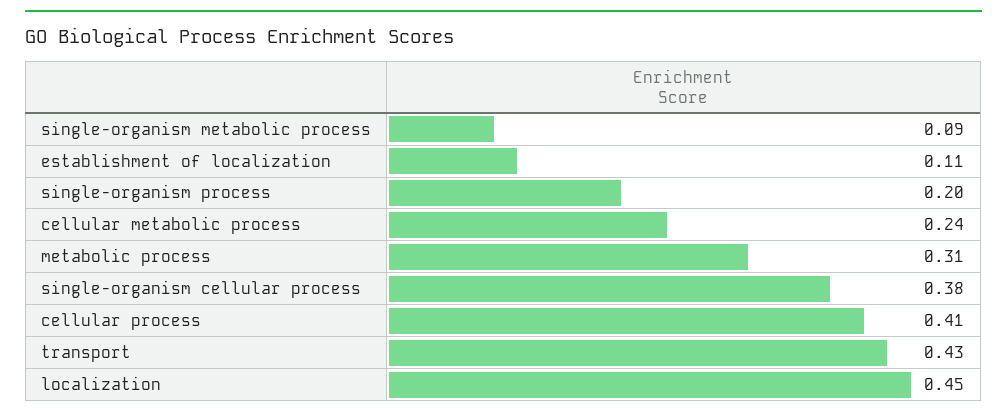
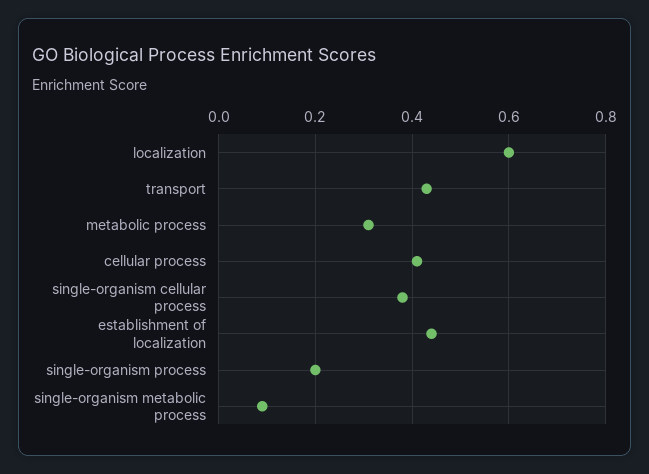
establishment of localization: 0.11 -> 0.45
cellular metabolic process: 0.24 -> none
localization: 0.45 -> 0.6

